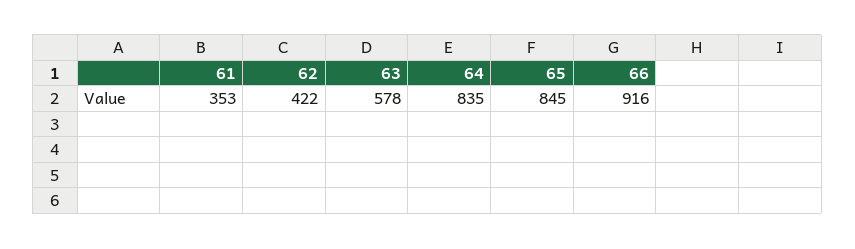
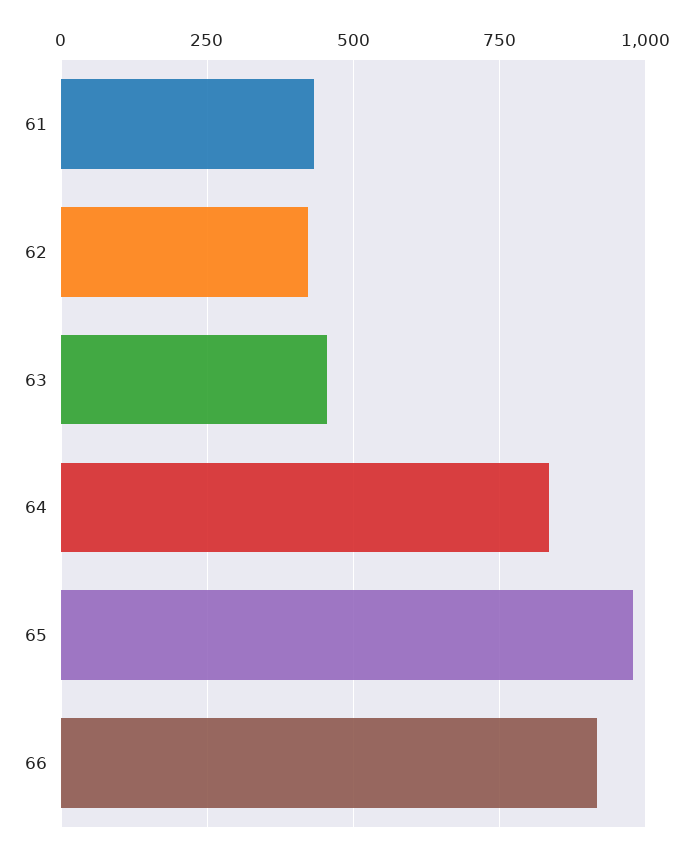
61: 353 -> 425
63: 578 -> 450
65: 845 -> 975

